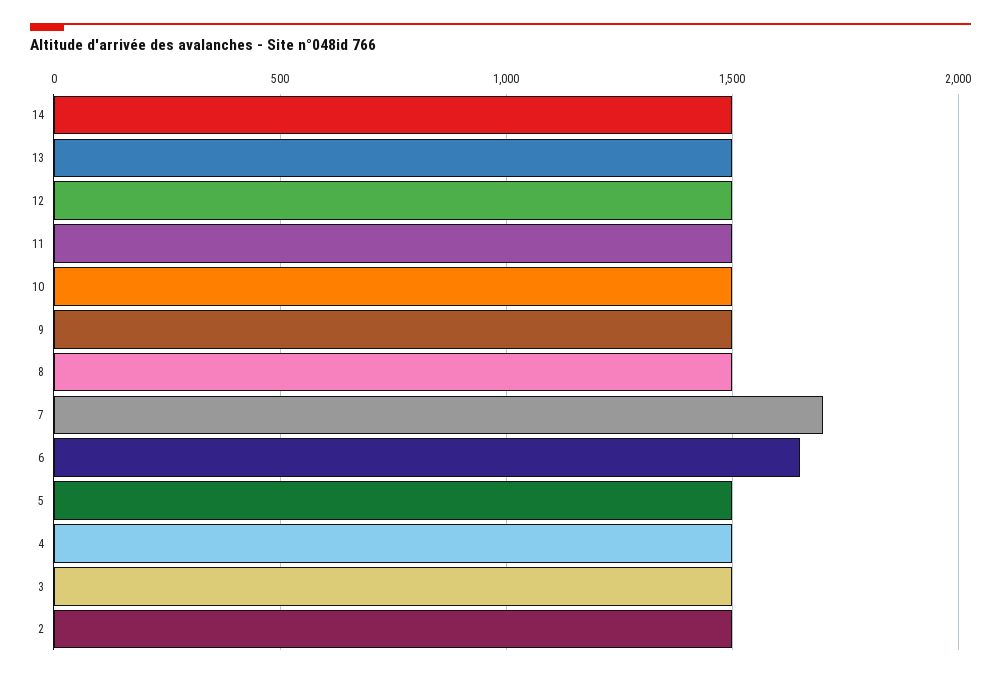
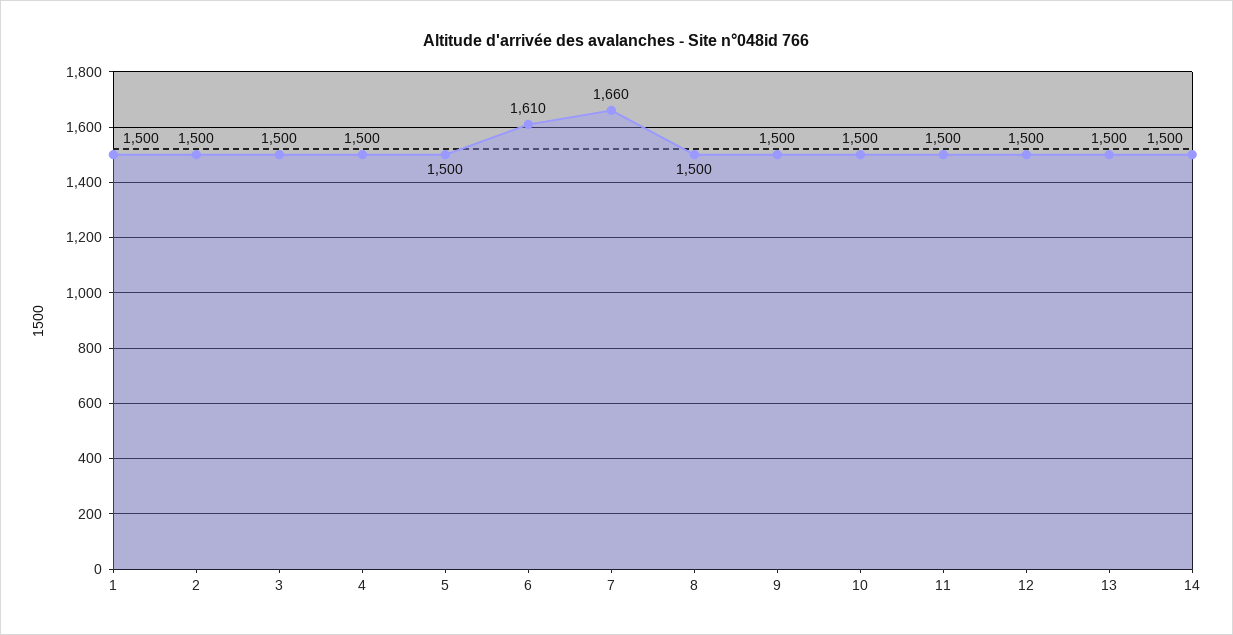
7: 1700 -> 1660
6: 1650 -> 1610
1: none -> 1500

